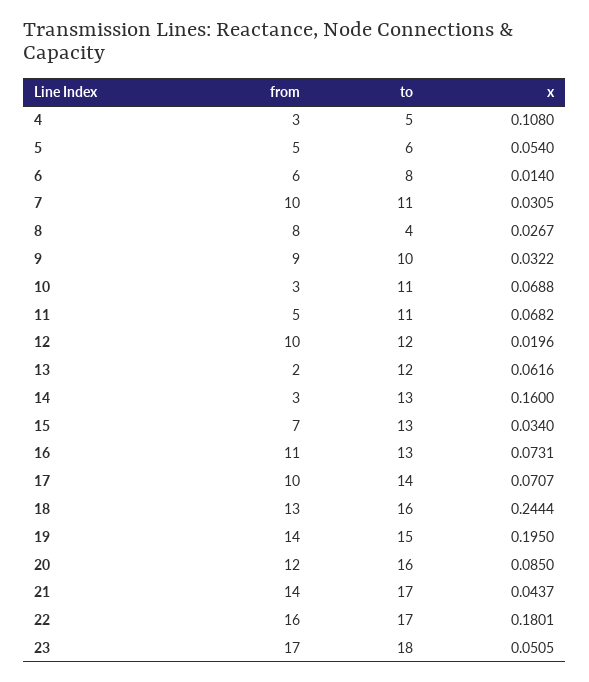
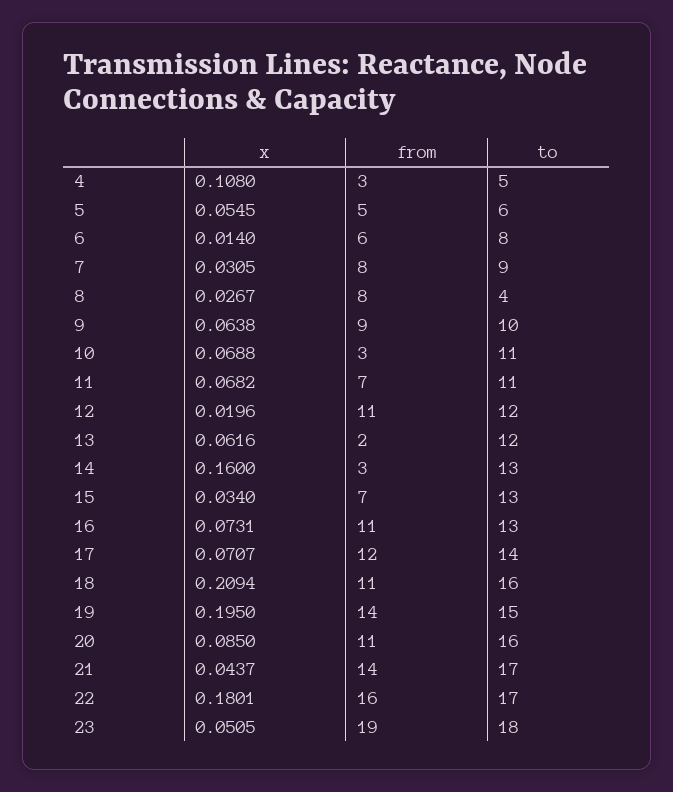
x, 5: 0.054 -> 0.0545
from, 7: 10 -> 8
to, 7: 11 -> 9
x, 9: 0.0322 -> 0.0638
from, 11: 5 -> 7
from, 12: 10 -> 11
from, 17: 10 -> 12
from, 18: 13 -> 11
x, 18: 0.2444 -> 0.2094
from, 20: 12 -> 11
from, 23: 17 -> 19

